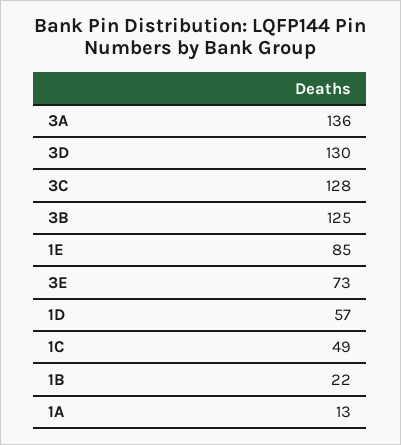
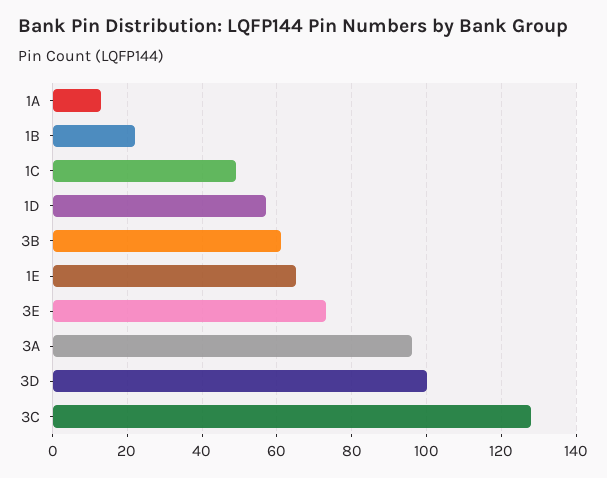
3A: 136 -> 95
3D: 130 -> 100
3B: 125 -> 60
1E: 85 -> 65

